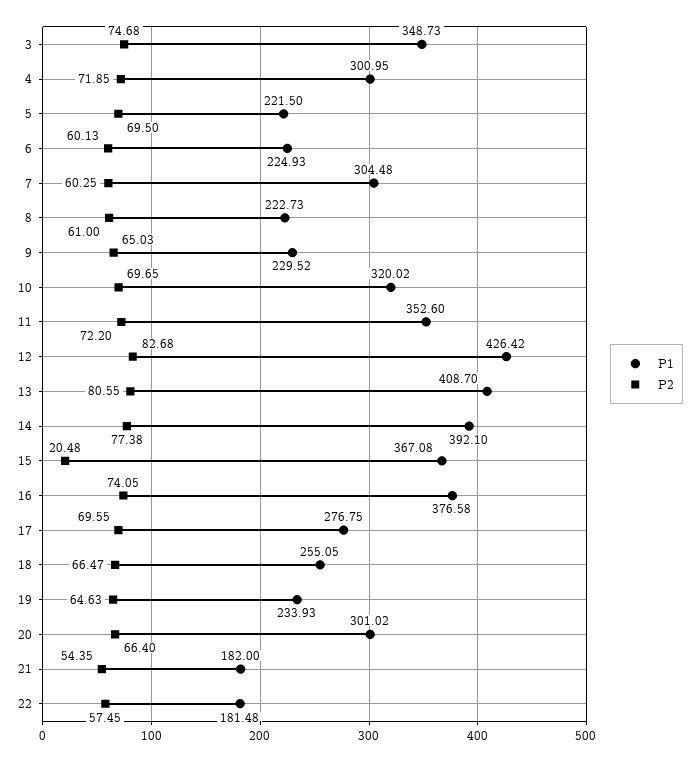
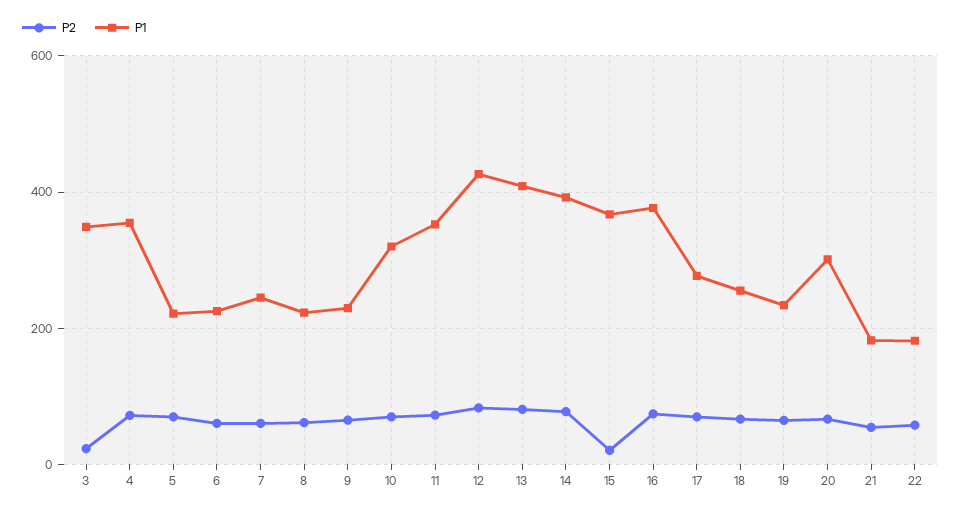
P2, 3: 74.68 -> 20
P1, 4: 300.95 -> 360
P1, 7: 304.48 -> 240

